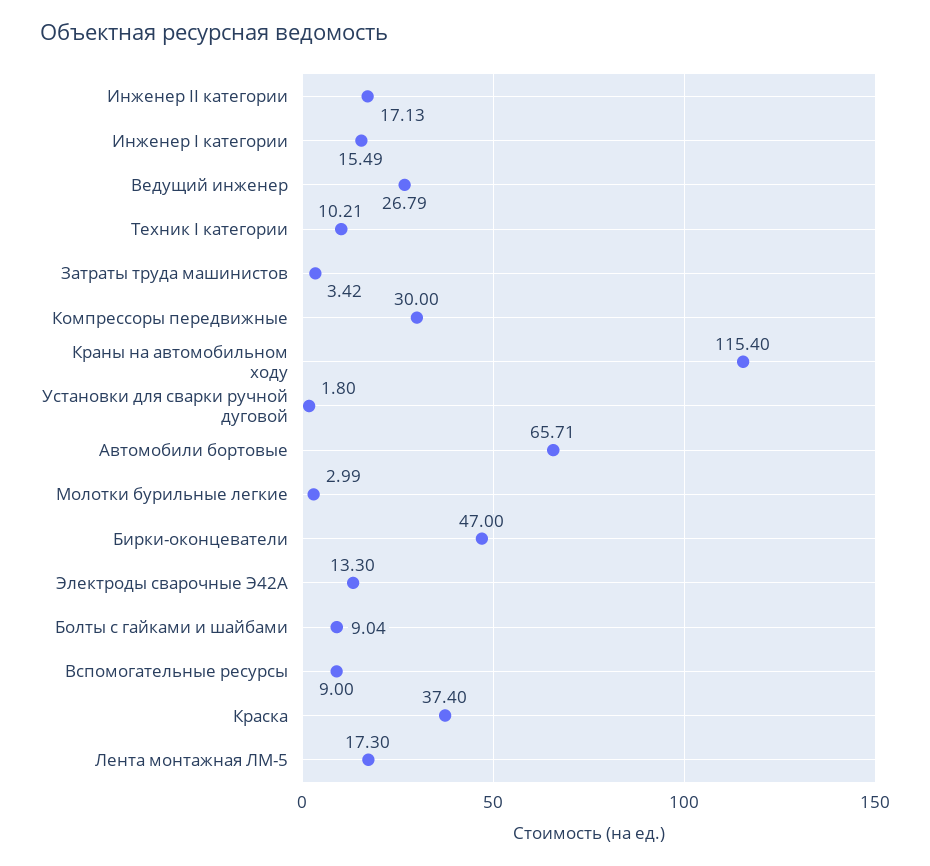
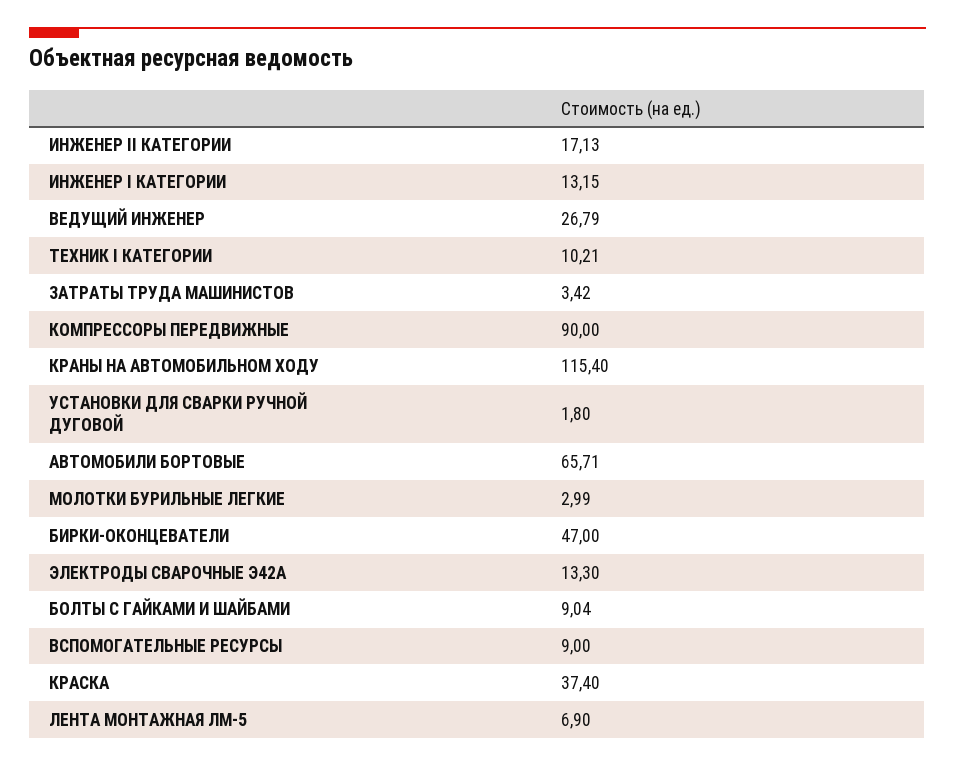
Инженер I категории: 15.49 -> 13.15
Компрессоры передвижные: 30 -> 90
Лента монтажная ЛМ-5: 17.3 -> 6.9

